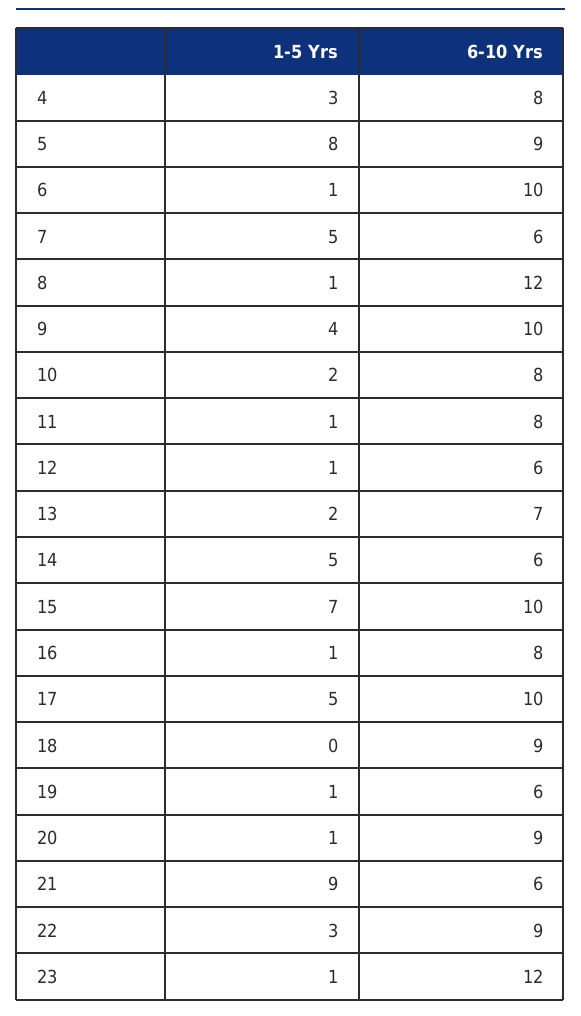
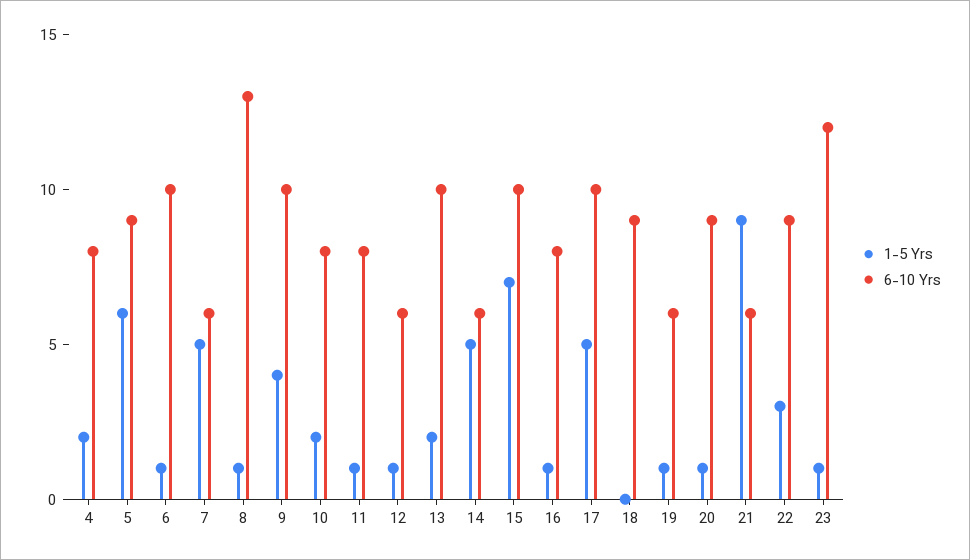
1-5 Yrs, 4: 3 -> 2
1-5 Yrs, 5: 8 -> 6
6-10 Yrs, 8: 12 -> 13
6-10 Yrs, 13: 7 -> 10

